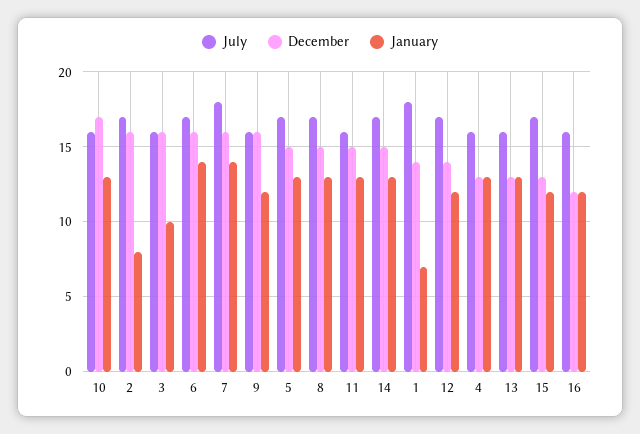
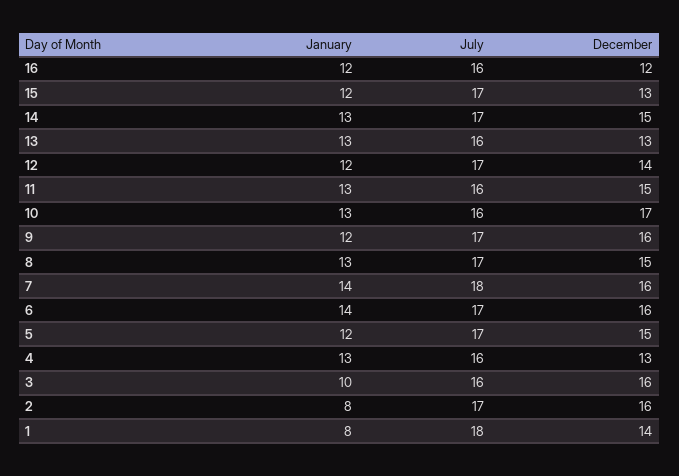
July, 9: 16 -> 17
January, 5: 13 -> 12
January, 1: 7 -> 8

